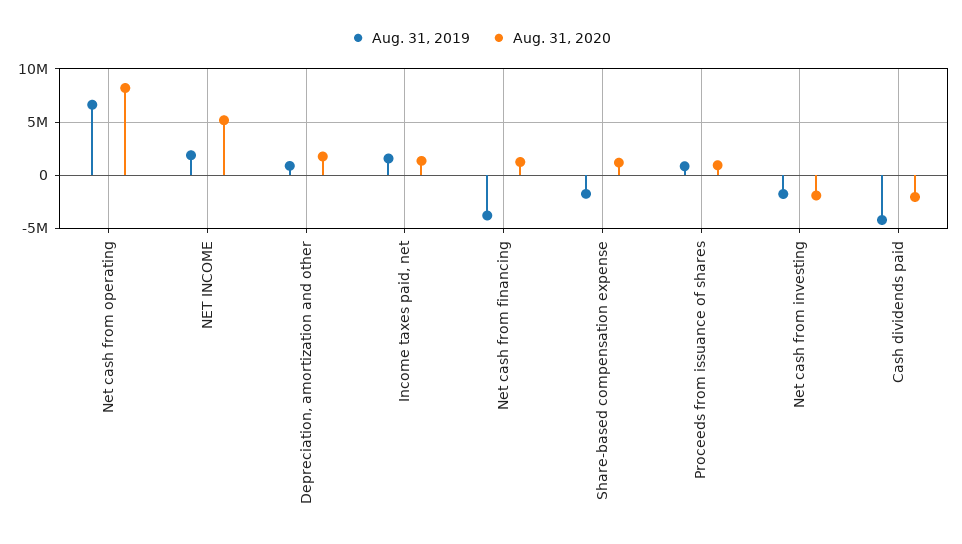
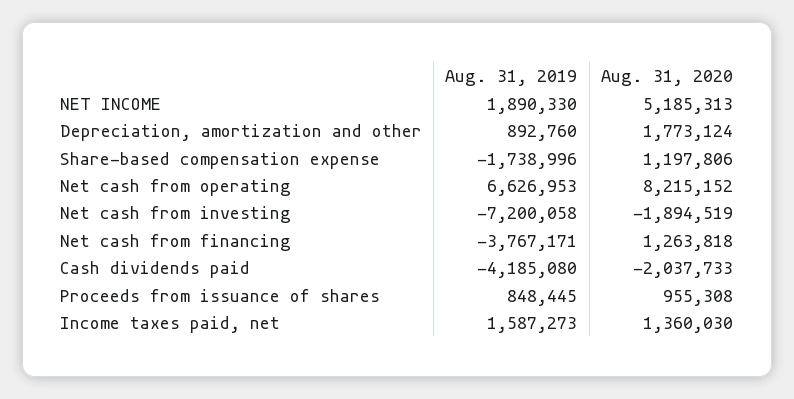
Aug. 31, 2019, Net cash from investing: -2000000 -> -7200058

